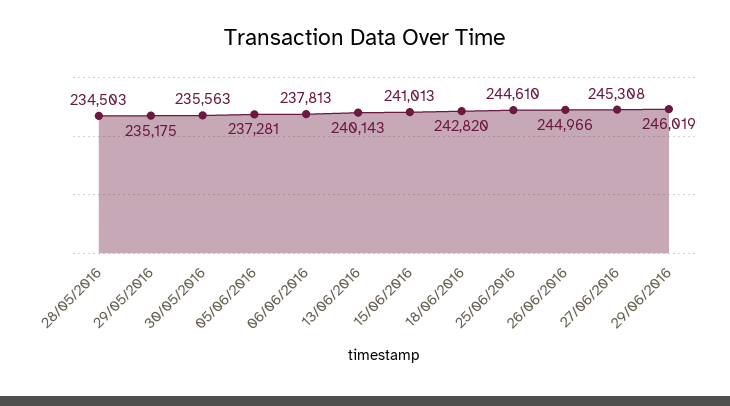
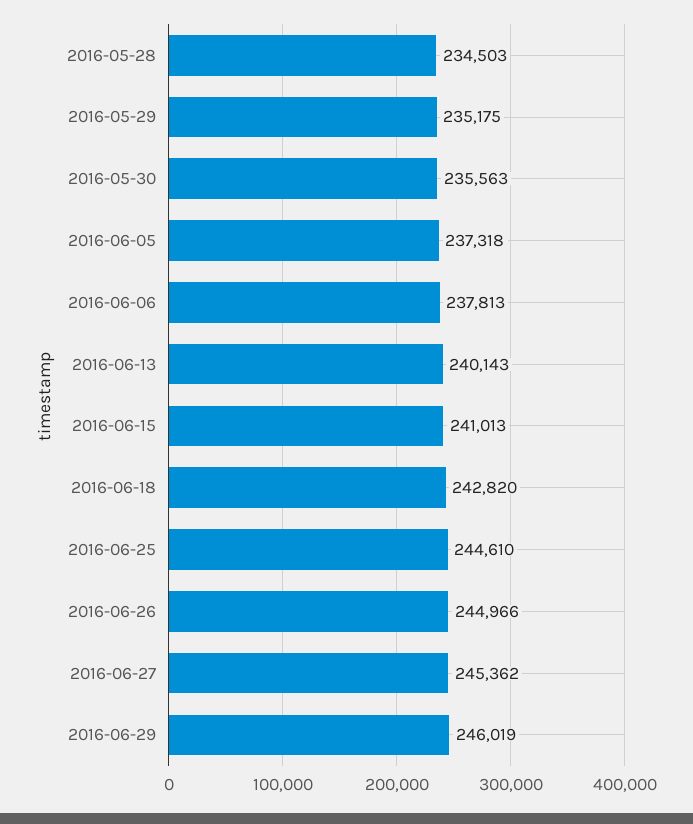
05/06/2016: 237281 -> 237318
27/06/2016: 245308 -> 245362

